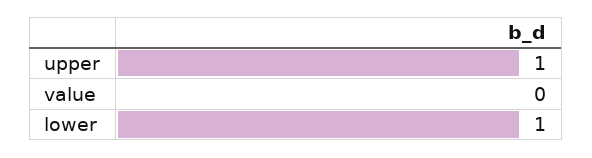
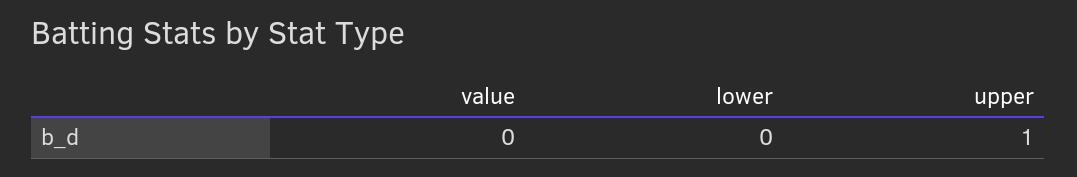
lower: 1 -> 0

